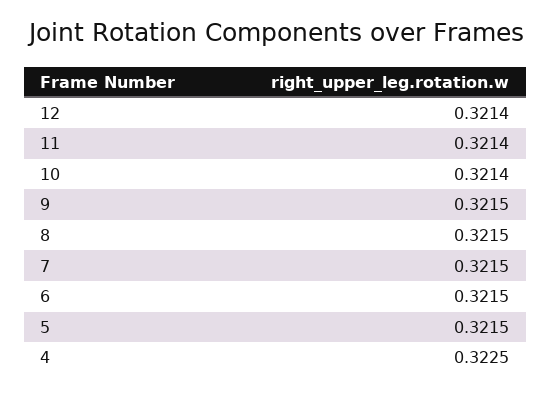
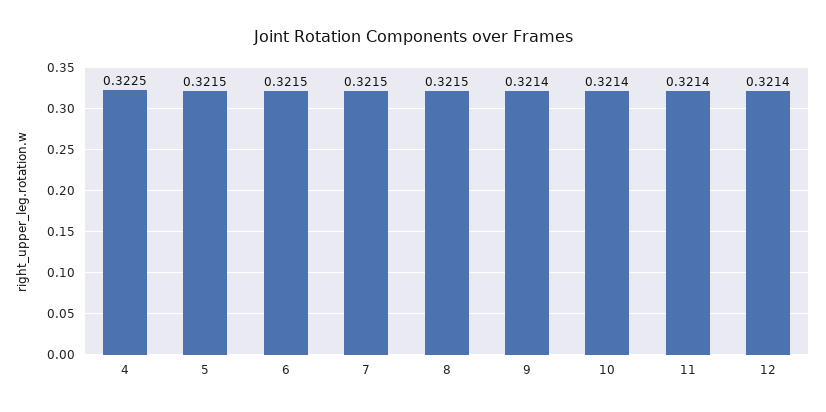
9: 0.3215 -> 0.3214

